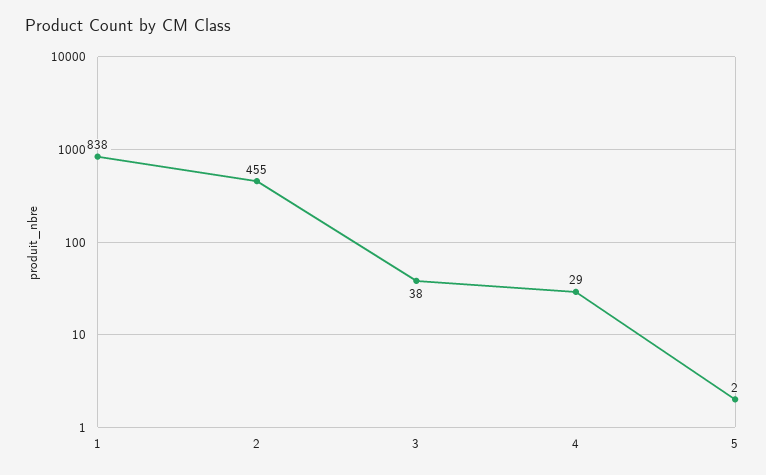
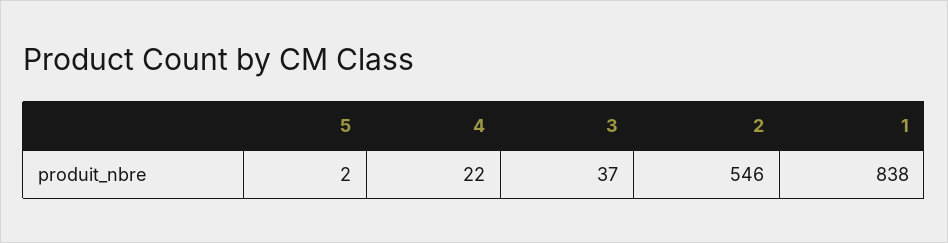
2: 455 -> 546
3: 38 -> 37
4: 29 -> 22

